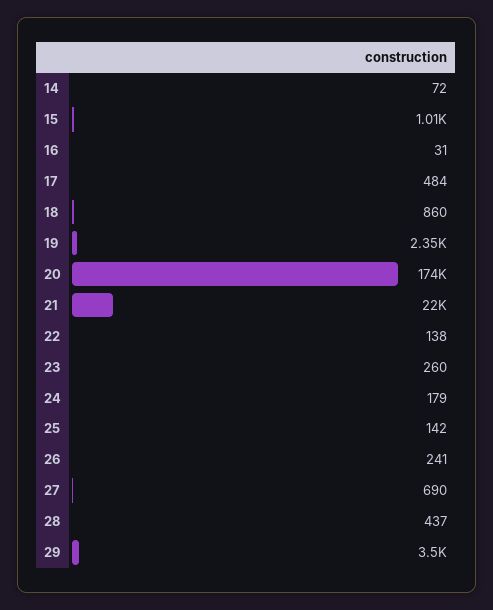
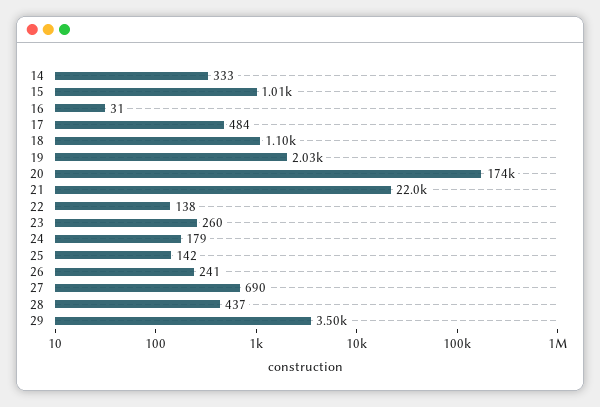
14: 72 -> 333
18: 860 -> 1100
19: 2350 -> 2030

